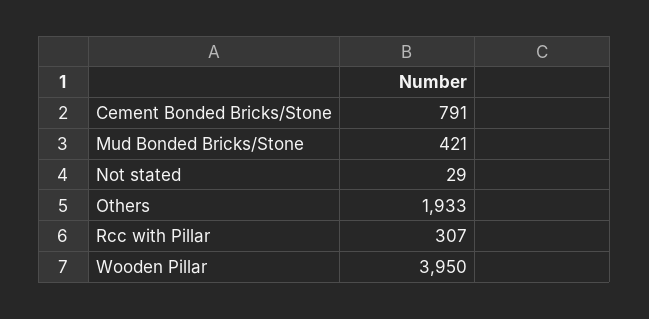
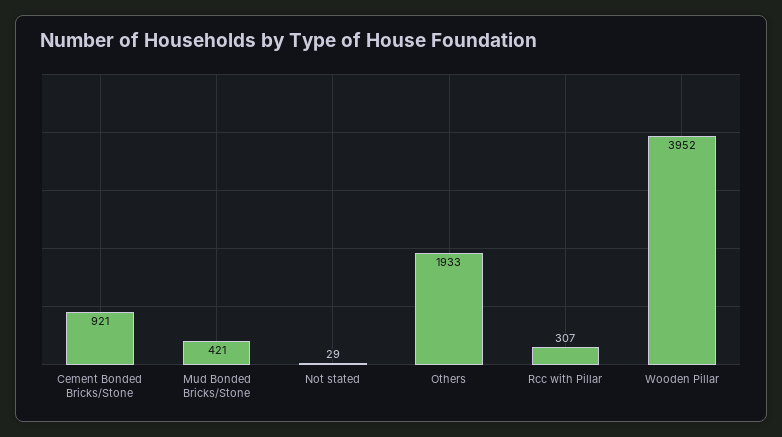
Cement Bonded Bricks/Stone: 791 -> 921
Wooden Pillar: 3950 -> 3952

